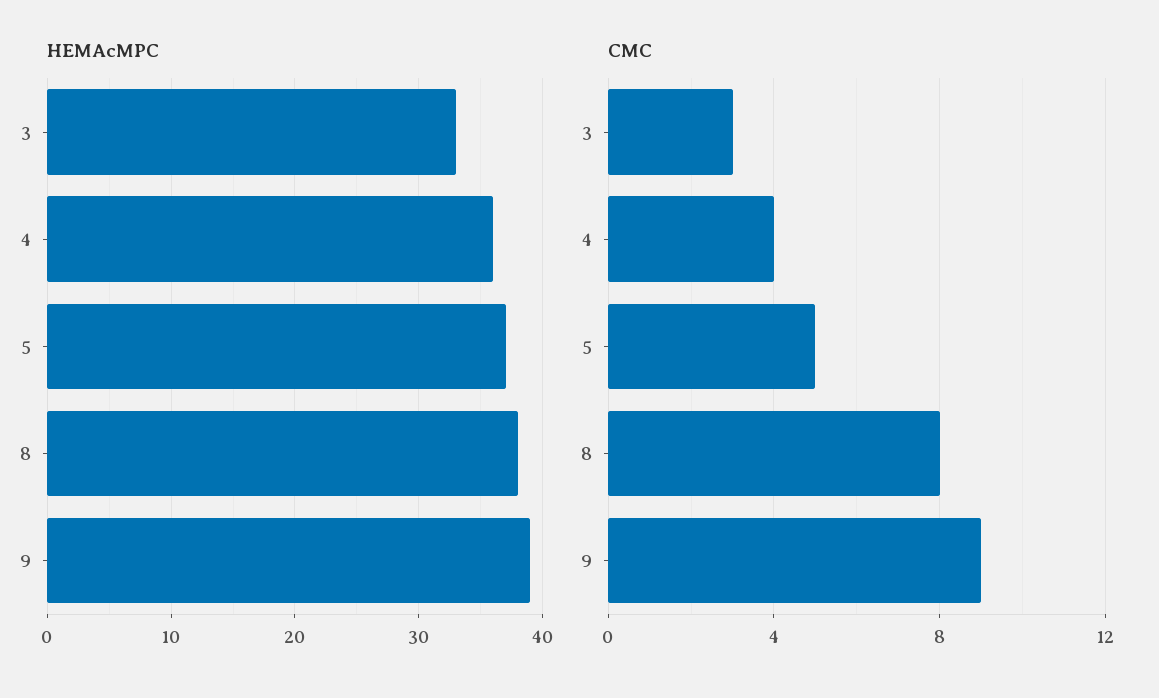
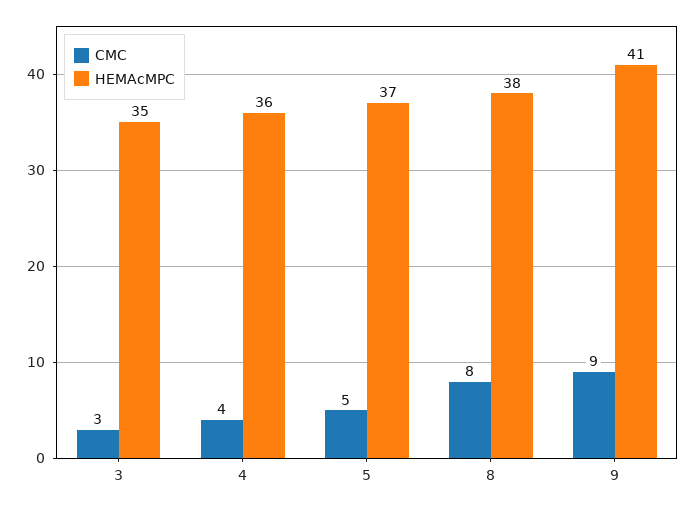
HEMAcMPC, 3: 33 -> 35
HEMAcMPC, 9: 39 -> 41

